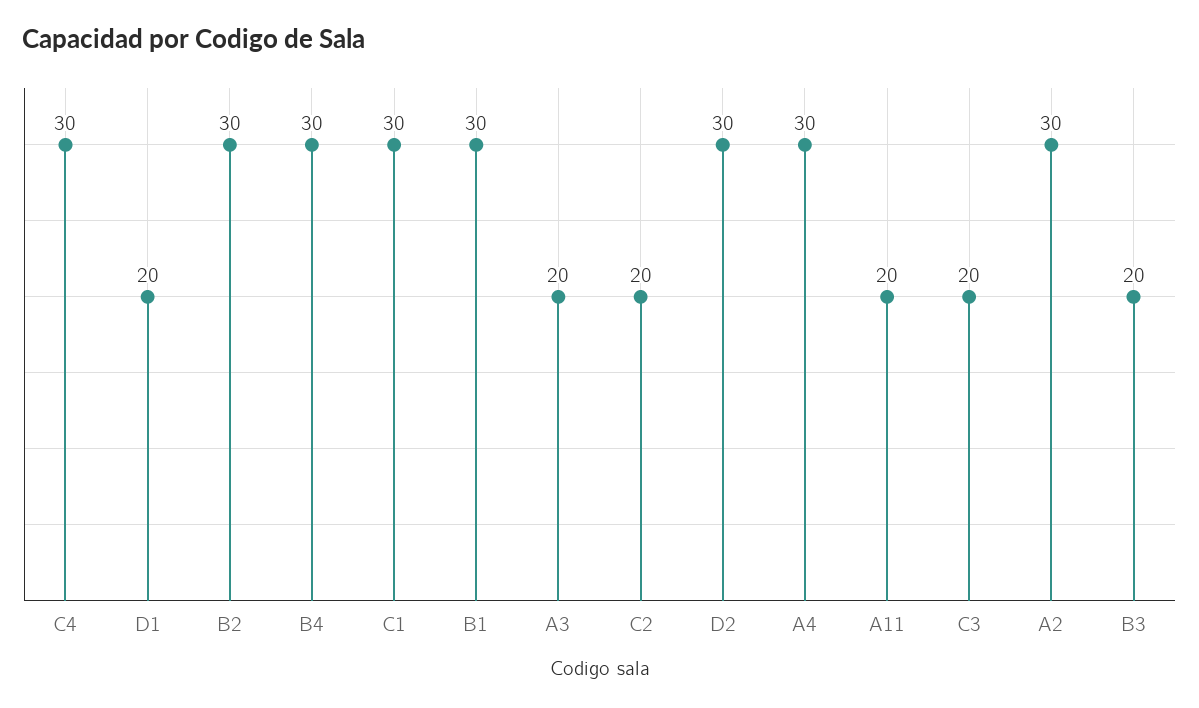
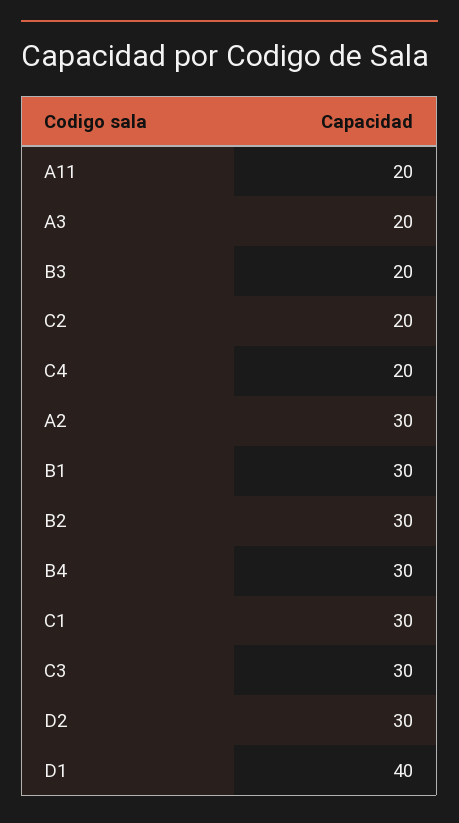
C4: 30 -> 20
D1: 20 -> 40
A4: 30 -> none
C3: 20 -> 30

